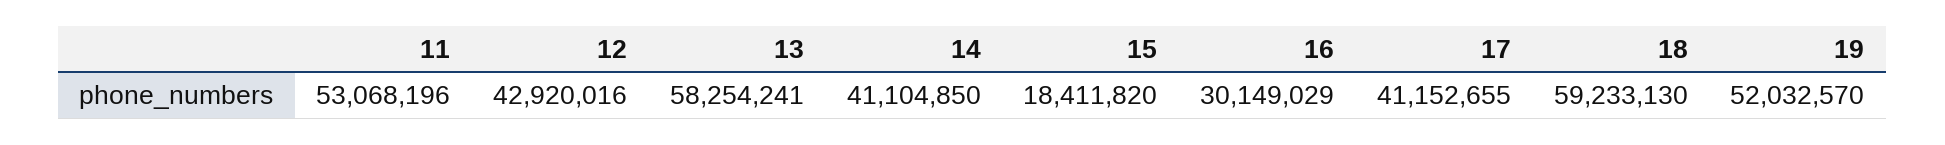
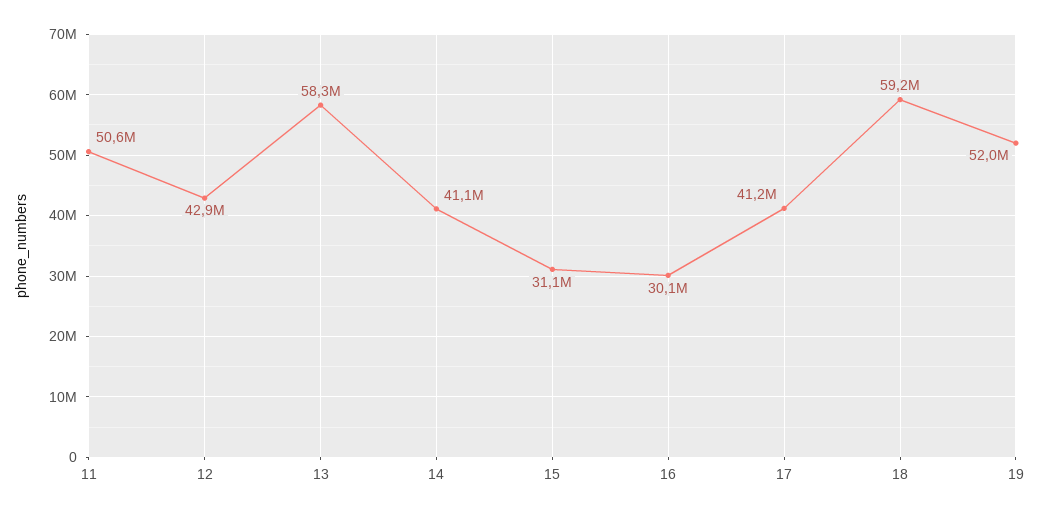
11: 53068196 -> 50600000
15: 18411820 -> 31100000

